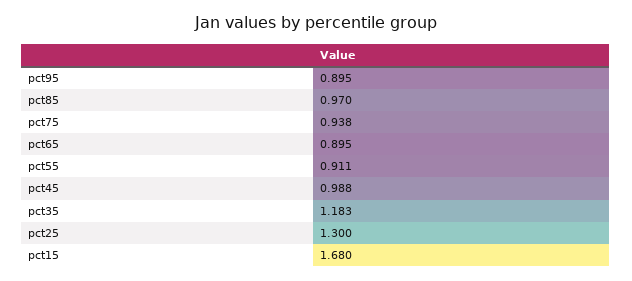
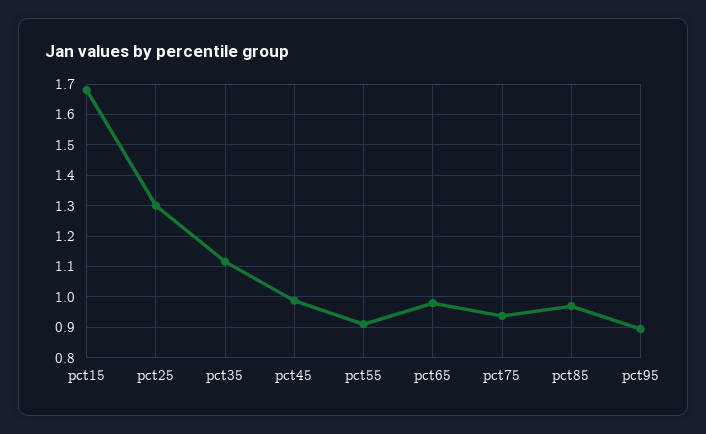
pct65: 0.895 -> 0.98
pct35: 1.183 -> 1.12

